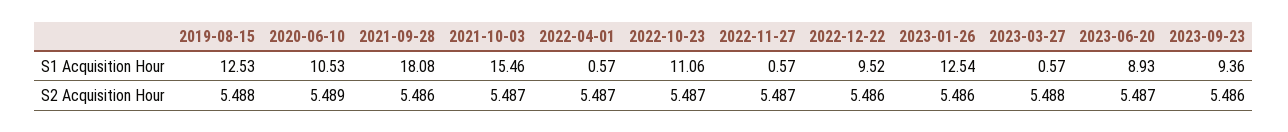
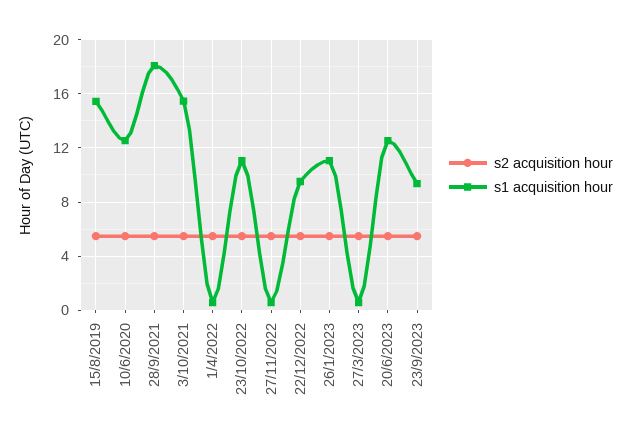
S1 Acquisition Hour, 2019-08-15: 12.53 -> 15.5
S1 Acquisition Hour, 2020-06-10: 10.53 -> 12.5
S1 Acquisition Hour, 2023-01-26: 12.54 -> 11
S1 Acquisition Hour, 2023-06-20: 8.93 -> 12.5

